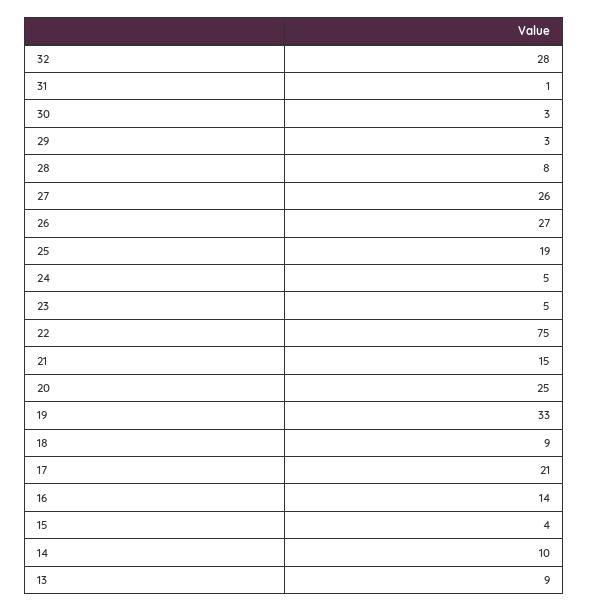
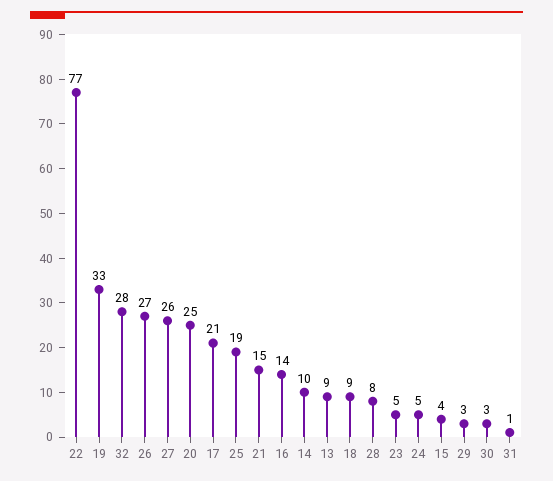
22: 75 -> 77

